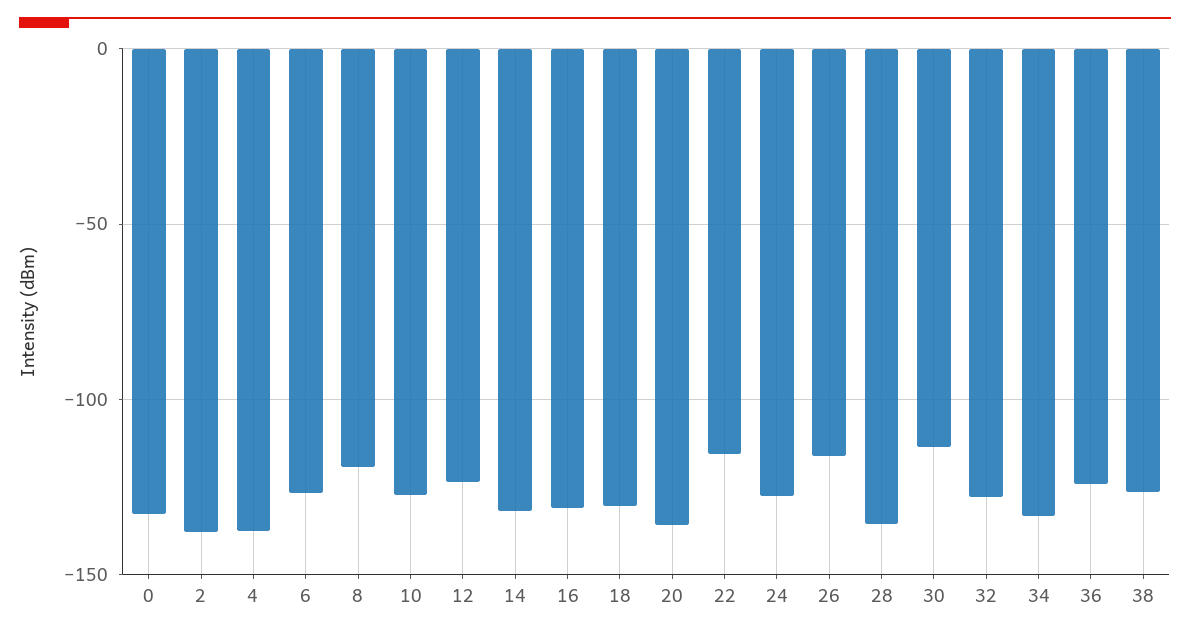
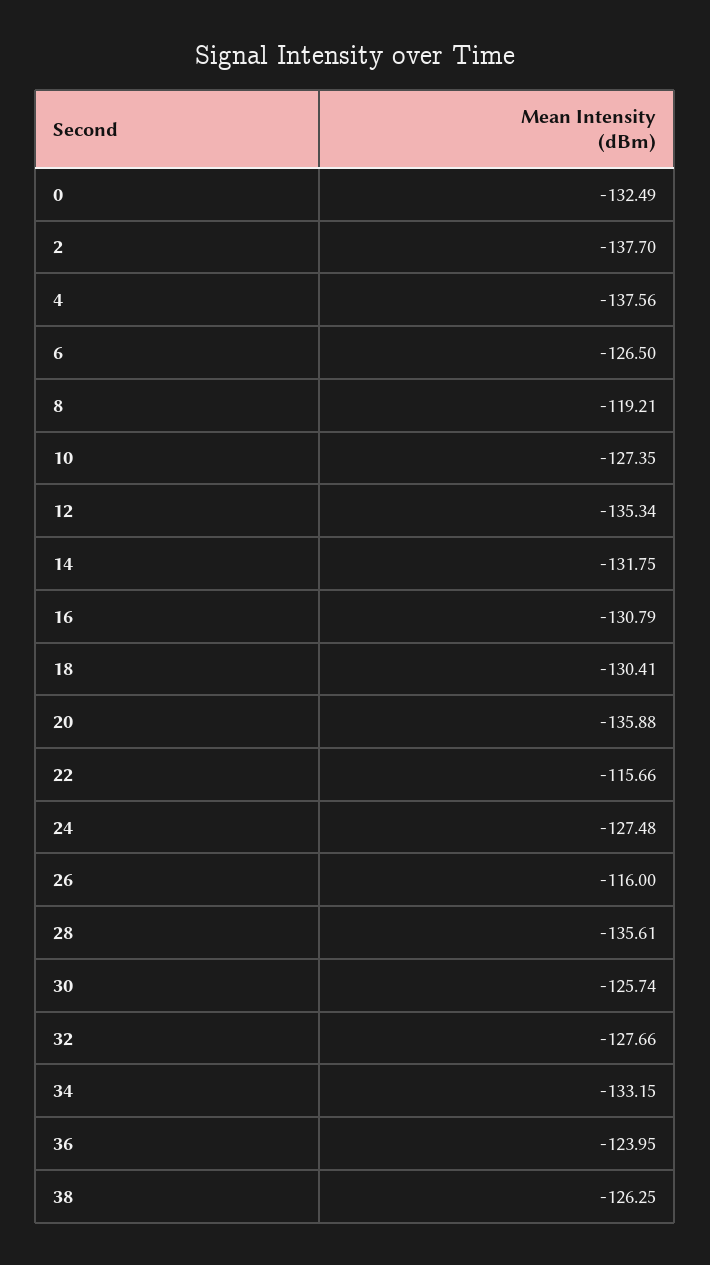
12: -125 -> -135.34
30: -115 -> -125.74

